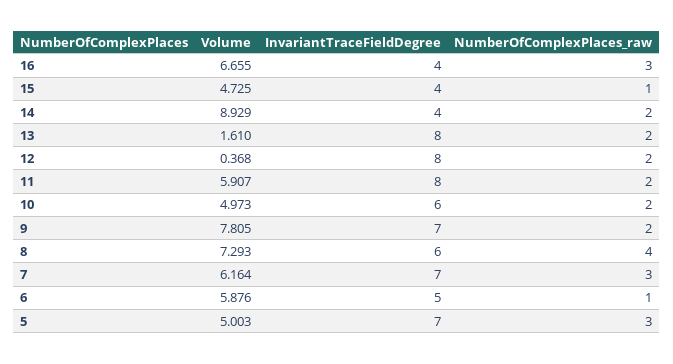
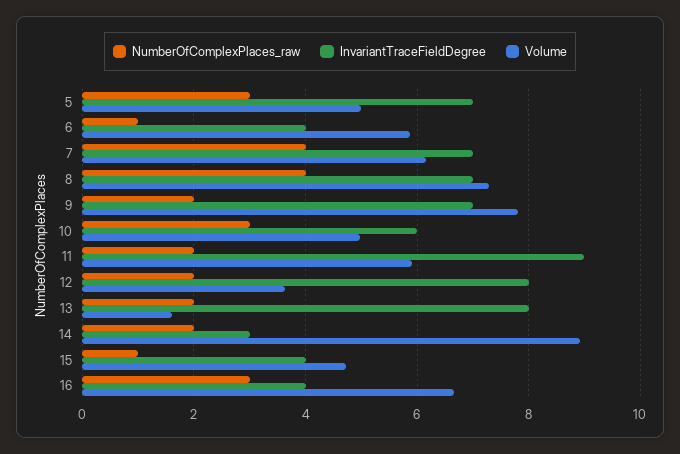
InvariantTraceFieldDegree, 14: 4 -> 3
Volume, 12: 0.368 -> 3.6
InvariantTraceFieldDegree, 11: 8 -> 9
NumberOfComplexPlaces_raw, 10: 2 -> 3
InvariantTraceFieldDegree, 8: 6 -> 7
NumberOfComplexPlaces_raw, 7: 3 -> 4
InvariantTraceFieldDegree, 6: 5 -> 4

